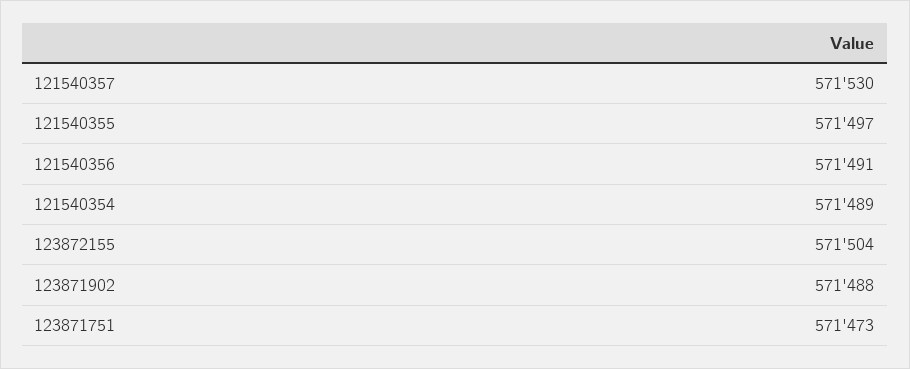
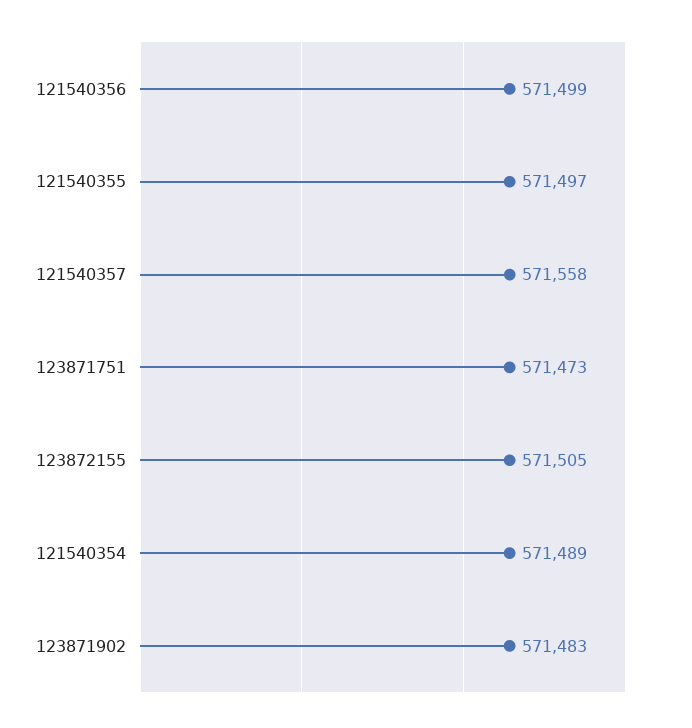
121540357: 571530 -> 571558
121540356: 571491 -> 571499
123872155: 571504 -> 571505
123871902: 571488 -> 571483

